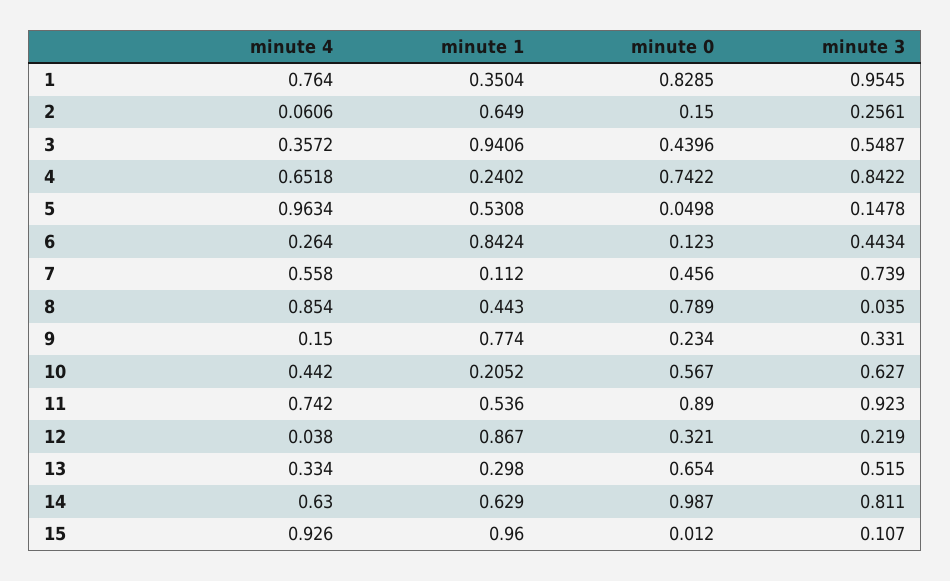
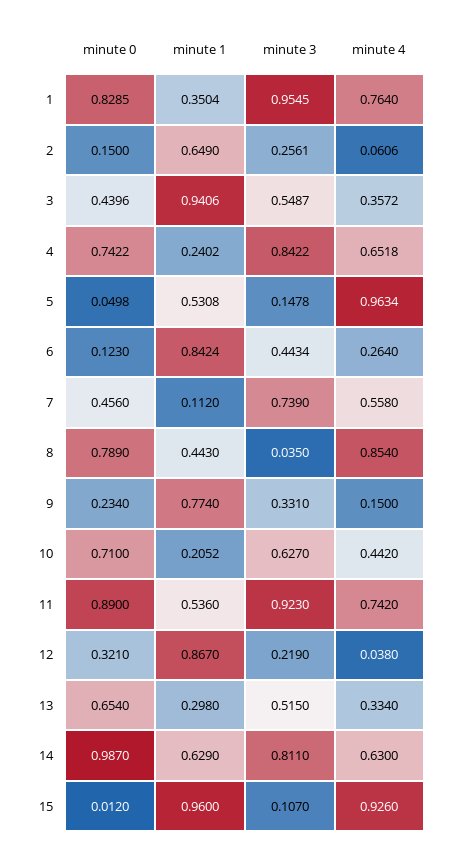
minute 0, 10: 0.567 -> 0.71

